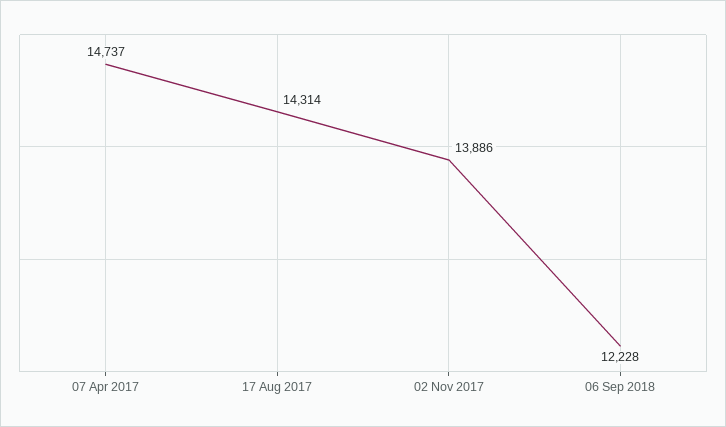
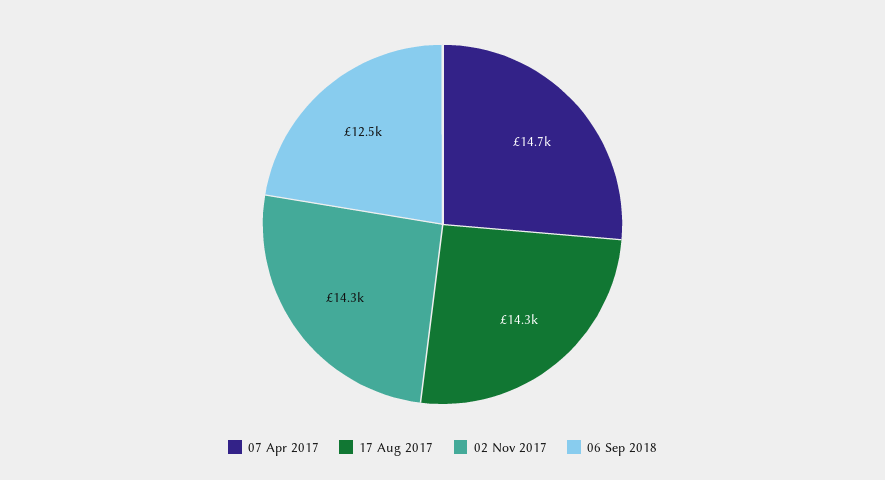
02 Nov 2017: 13886 -> 14300
06 Sep 2018: 12228 -> 12500

